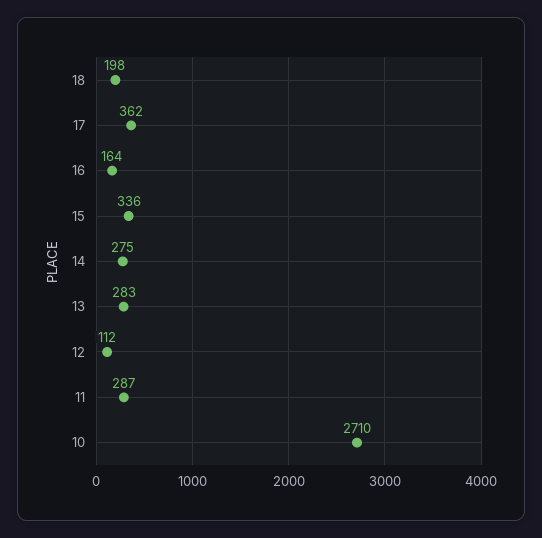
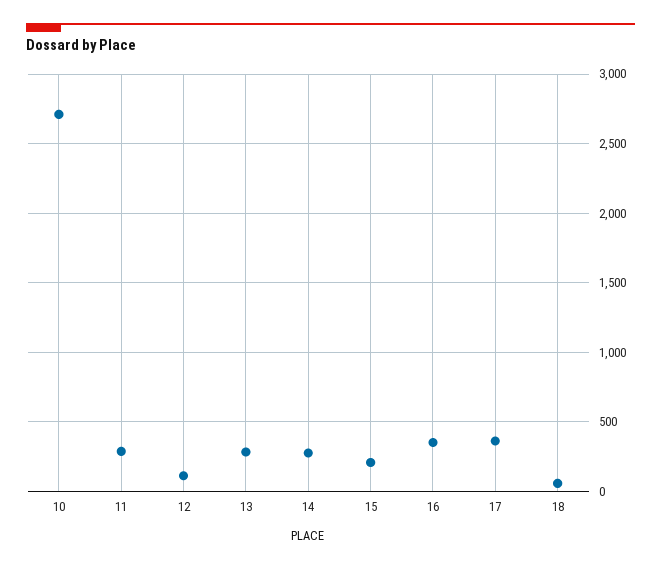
18: 198 -> 50
16: 164 -> 350
15: 336 -> 200

